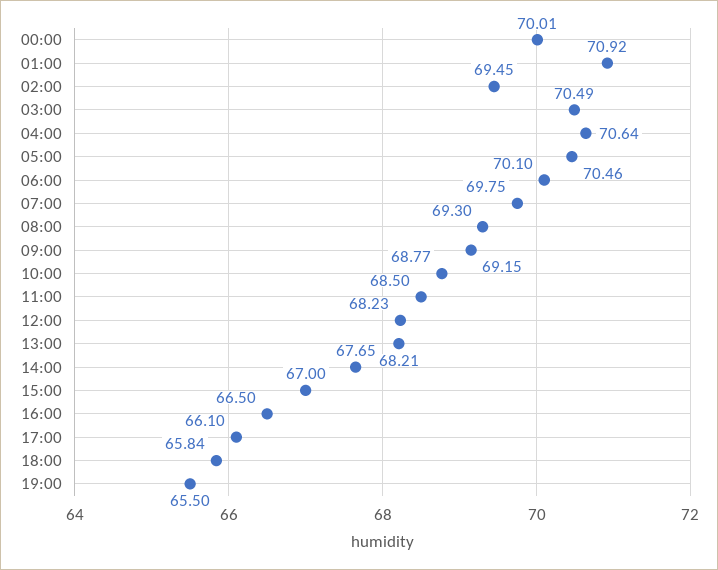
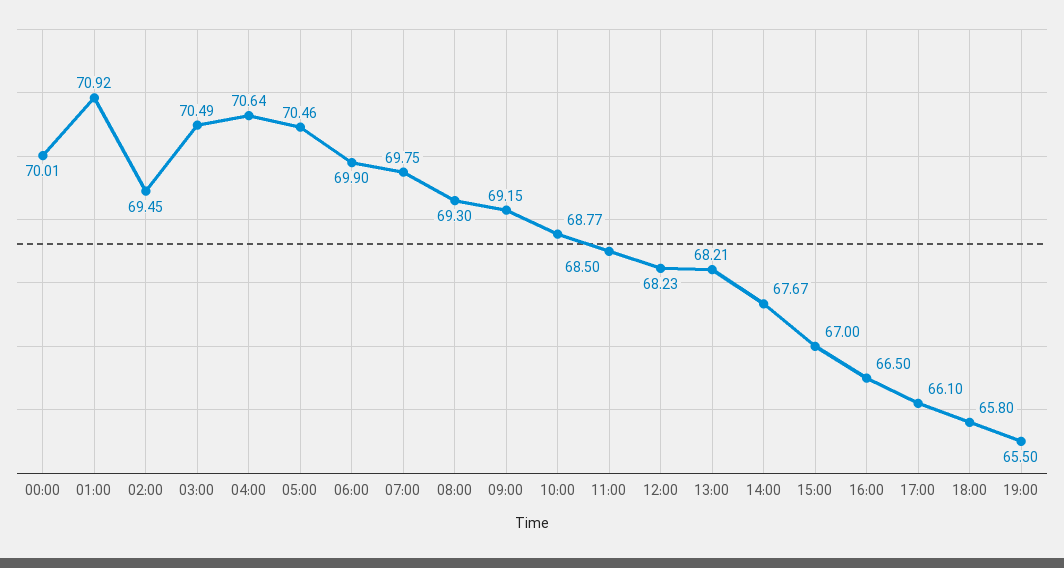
06:00: 70.1 -> 69.9
14:00: 67.65 -> 67.67
18:00: 65.84 -> 65.8

